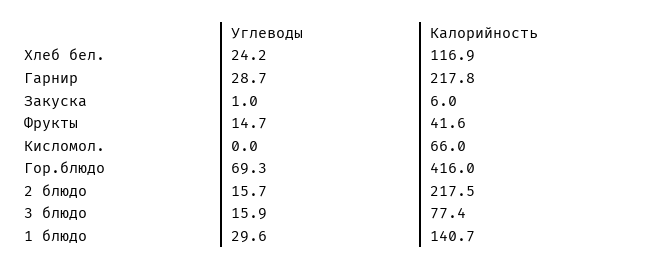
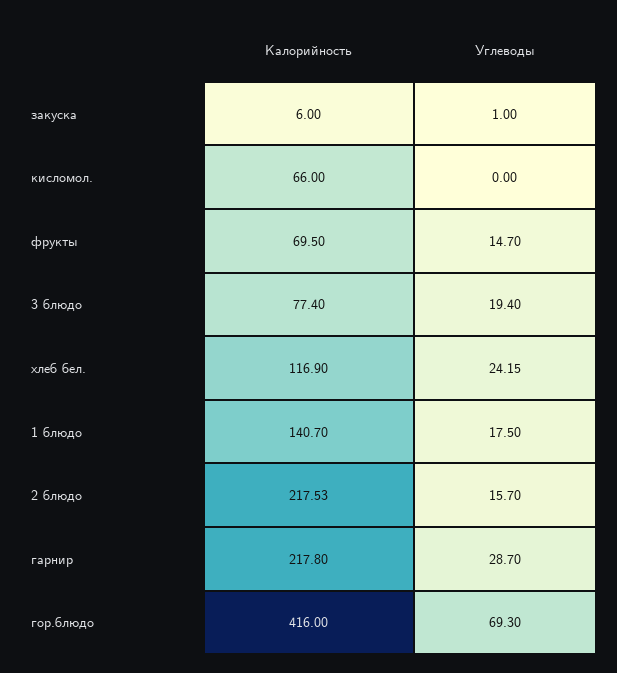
Калорийность, Фрукты: 41.6 -> 69.5
Углеводы, 3 блюдо: 15.9 -> 19.4
Углеводы, 1 блюдо: 29.6 -> 17.5

